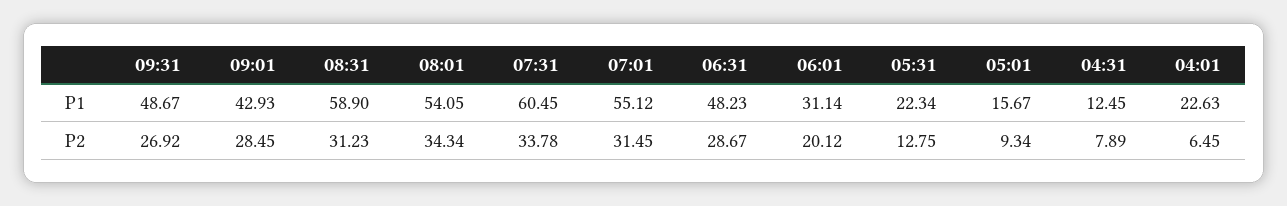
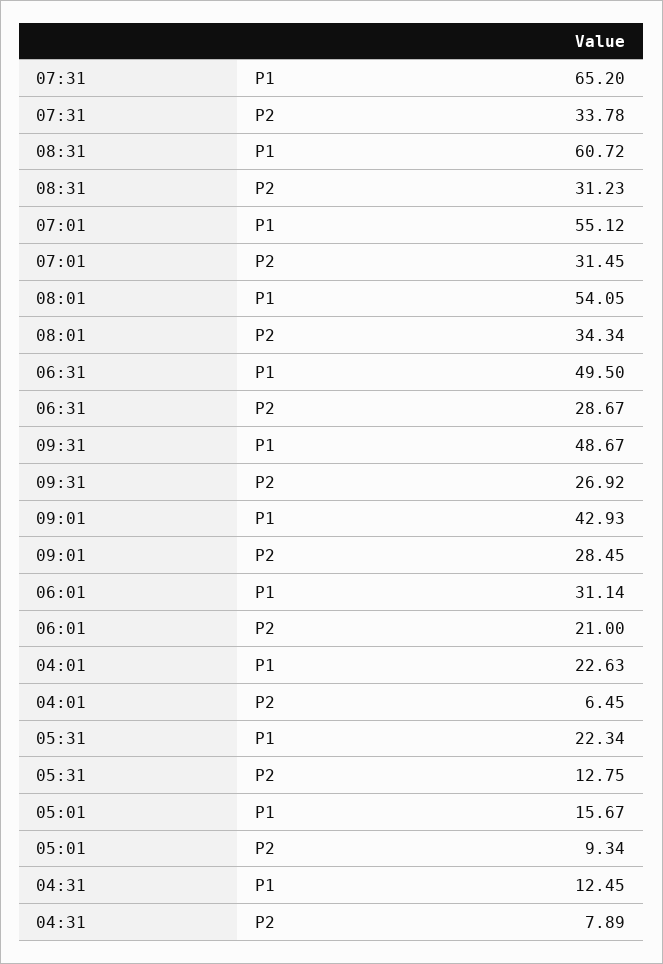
08:31, P1: 58.9 -> 60.72
07:31, P1: 60.45 -> 65.2
06:31, P1: 48.23 -> 49.5
06:01, P2: 20.12 -> 21

